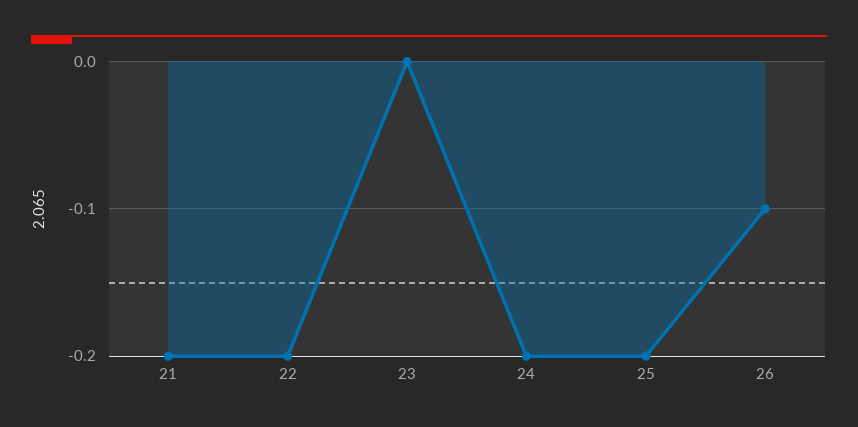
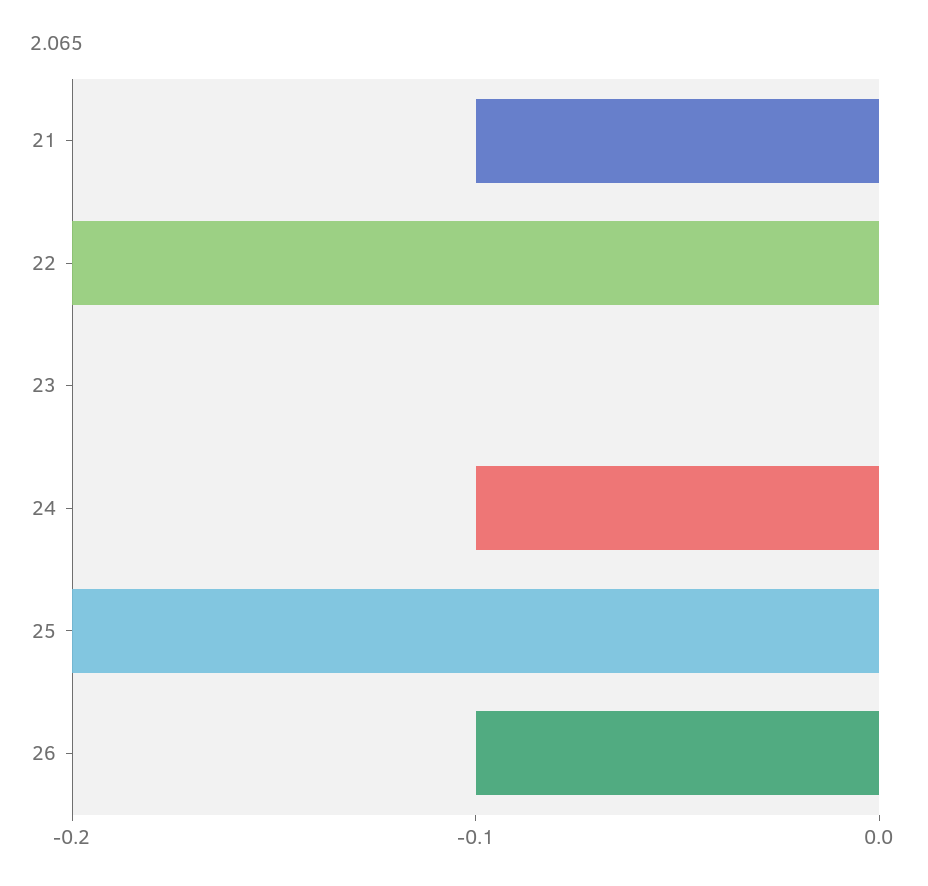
21: -0.2 -> -0.1
24: -0.2 -> -0.1

